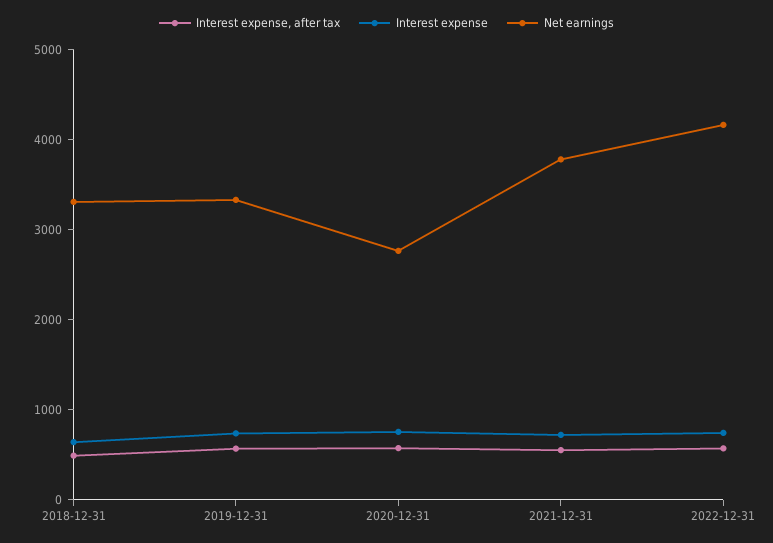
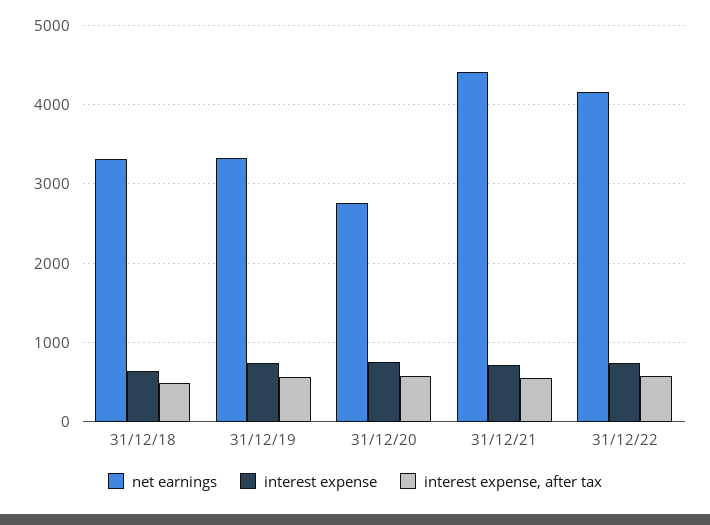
Net earnings, 2021-12-31: 3800 -> 4400

